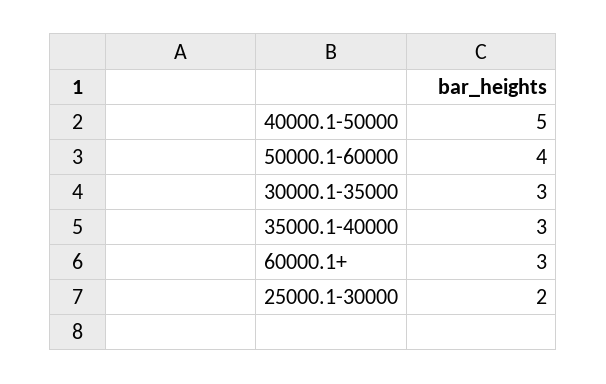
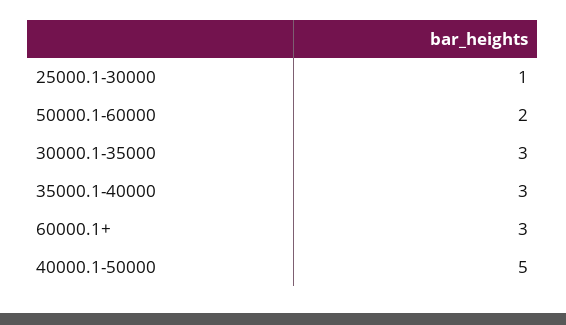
50000.1-60000: 4 -> 2
25000.1-30000: 2 -> 1

